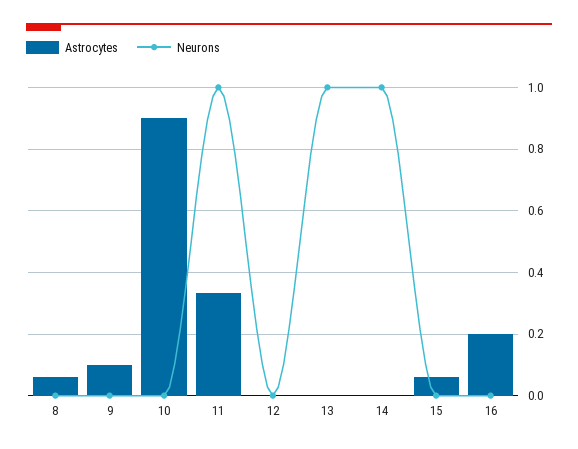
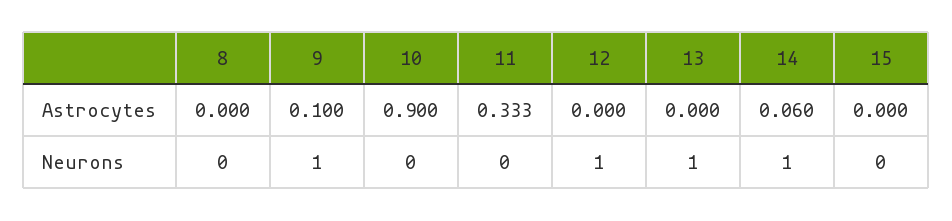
Astrocytes, 8: 0.06 -> 0
Neurons, 9: 0 -> 1
Neurons, 11: 1 -> 0
Neurons, 12: 0 -> 1
Astrocytes, 14: 0 -> 0.06
Astrocytes, 15: 0.06 -> 0
Astrocytes, 16: 0.2 -> none
Neurons, 16: 0 -> none

